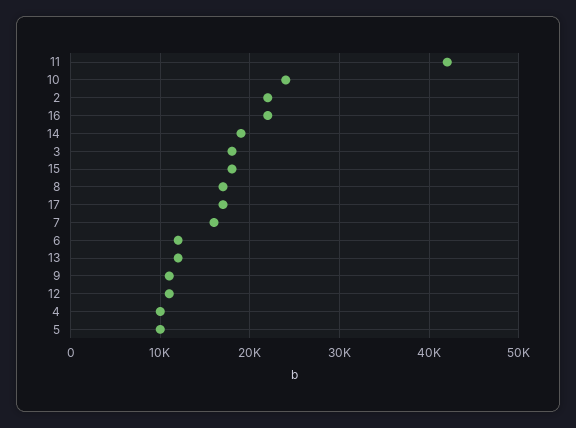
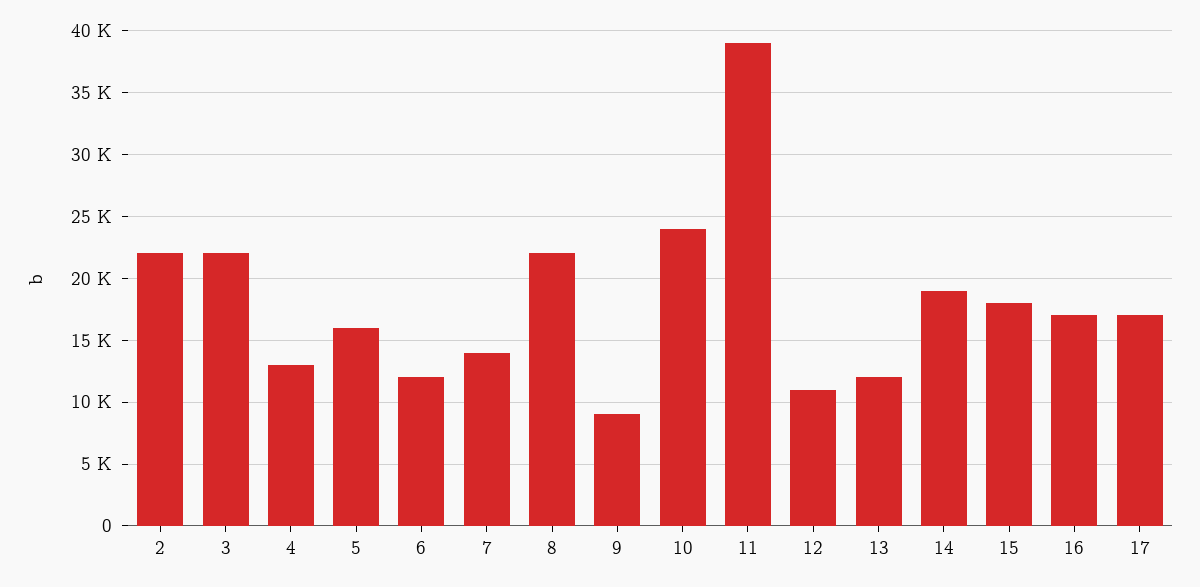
11: 42000 -> 39000
16: 22000 -> 17000
3: 18000 -> 22000
8: 17000 -> 22000
7: 16000 -> 14000
9: 11000 -> 9000
4: 10000 -> 13000
5: 10000 -> 16000

